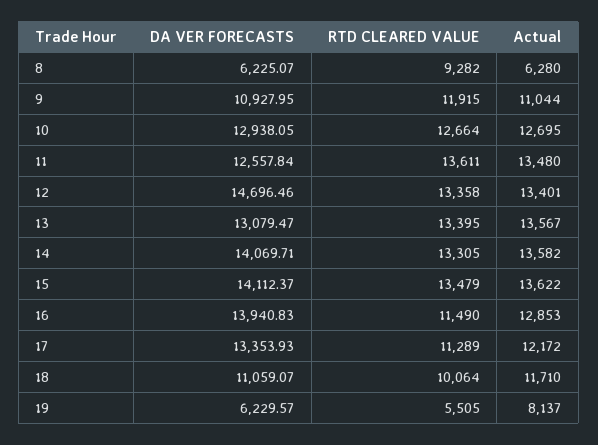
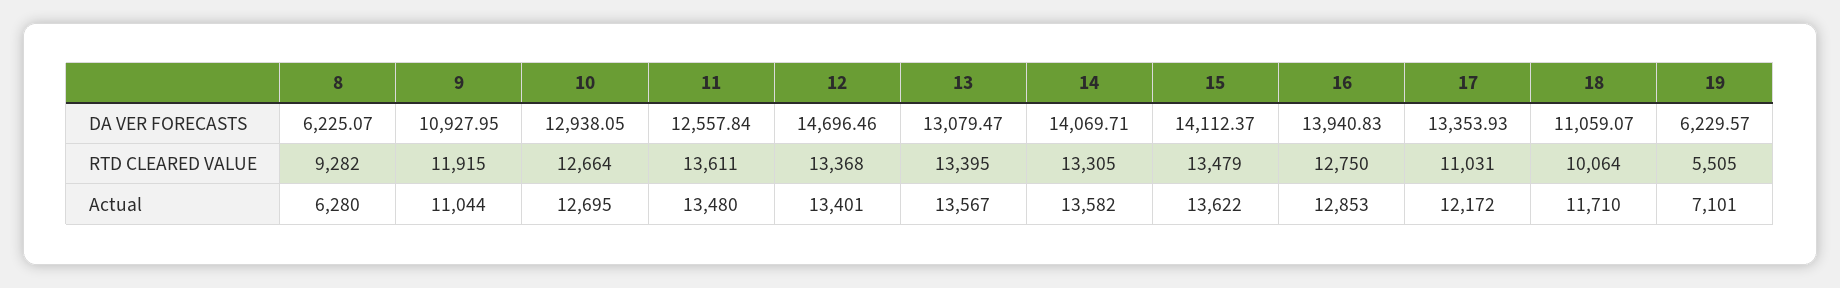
RTD CLEARED VALUE, 12: 13358 -> 13368
RTD CLEARED VALUE, 16: 11490 -> 12750
RTD CLEARED VALUE, 17: 11289 -> 11031
Actual, 19: 8137 -> 7101

